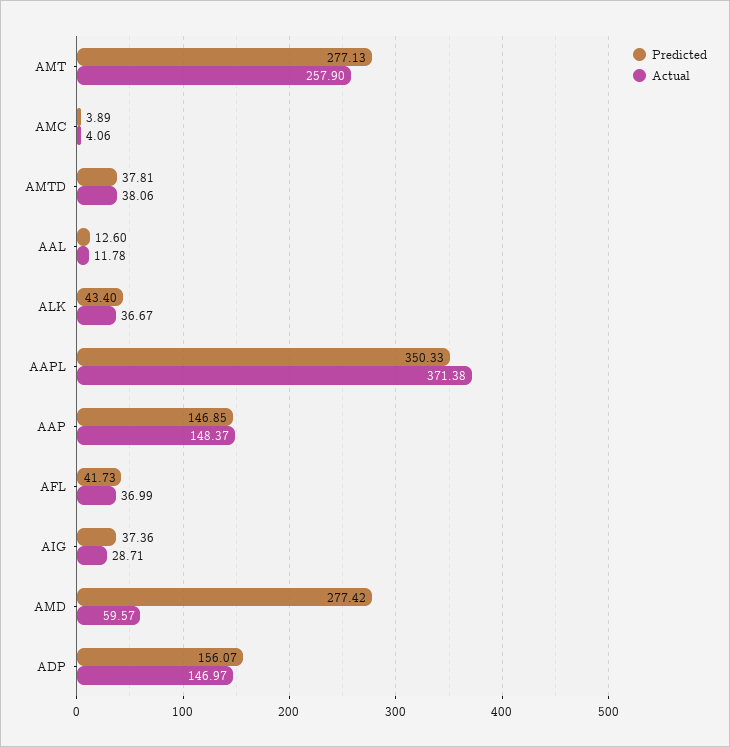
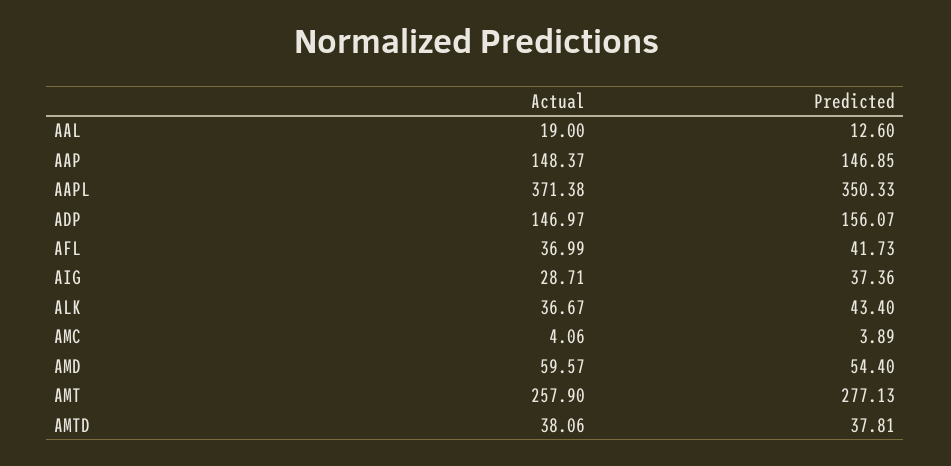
Actual, AAL: 11.78 -> 19
Predicted, AMD: 277.42 -> 54.4

